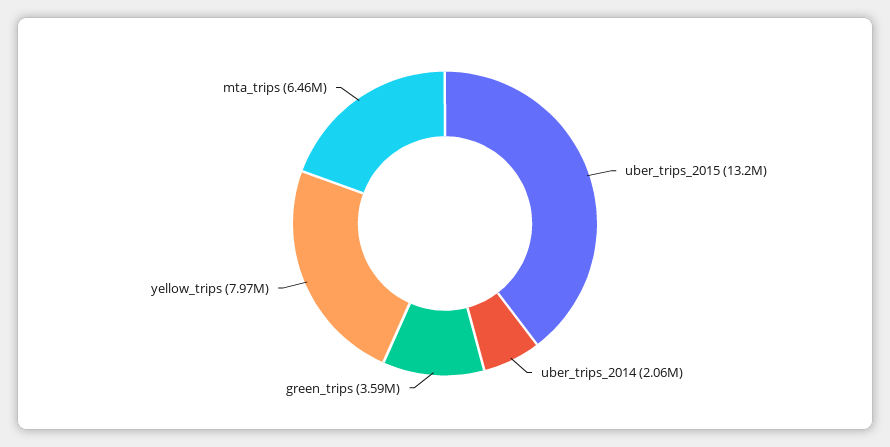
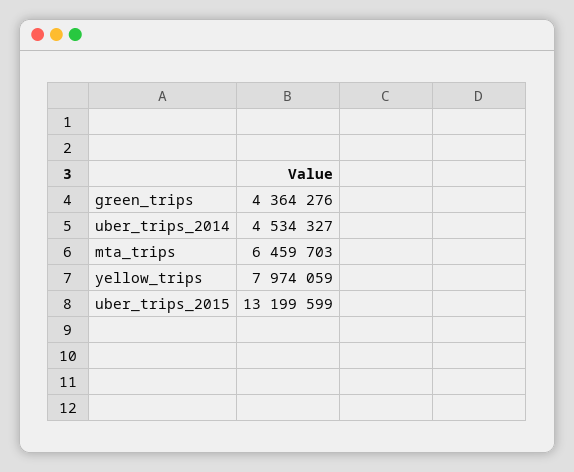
uber_trips_2014: 2060000 -> 4534327
green_trips: 3590000 -> 4364276

